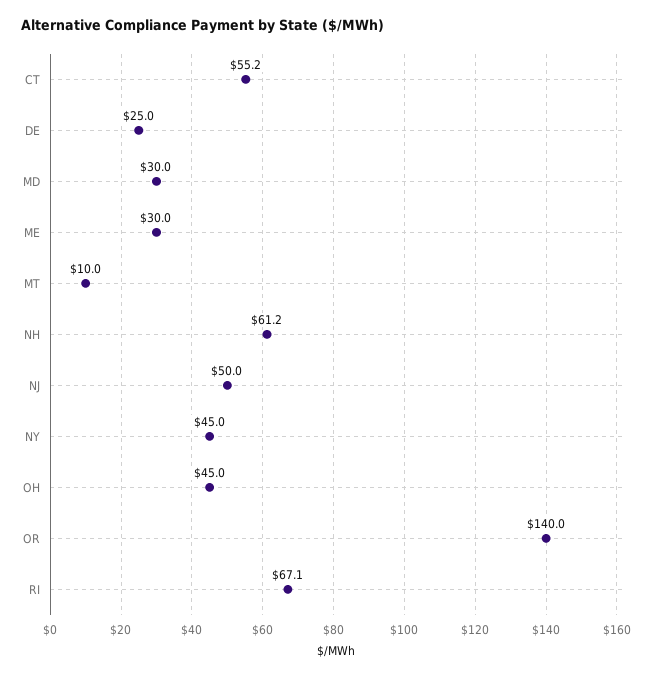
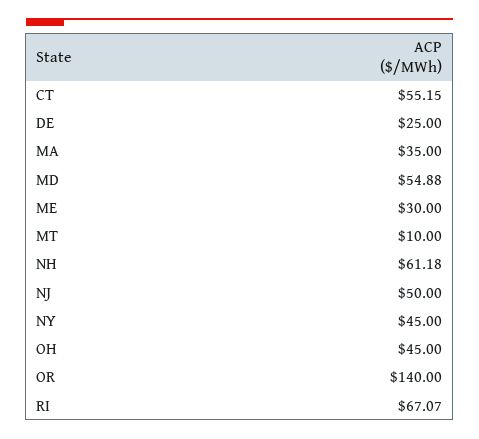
MD: 30 -> 54.88
MA: none -> 35

